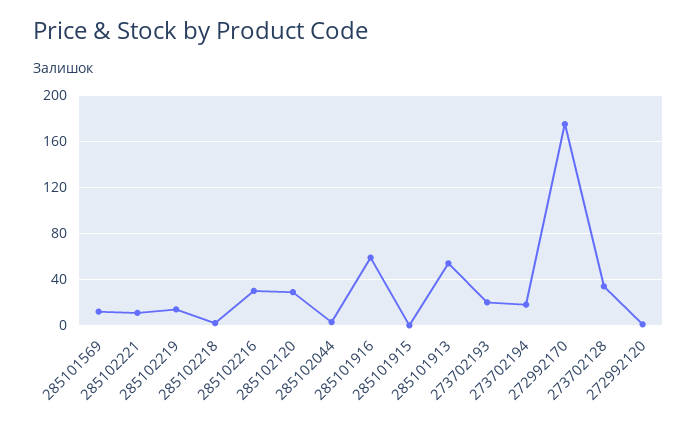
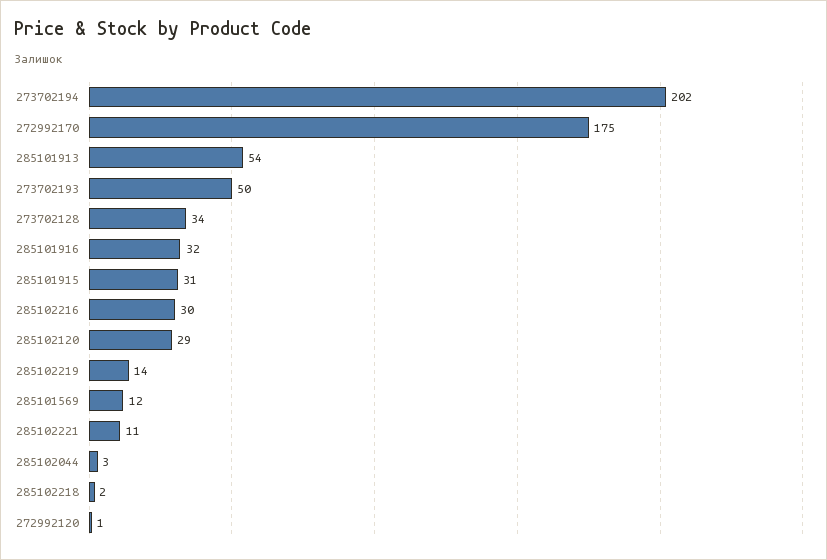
285101916: 60 -> 32
285101915: 0 -> 31
273702193: 20 -> 50
273702194: 20 -> 202

